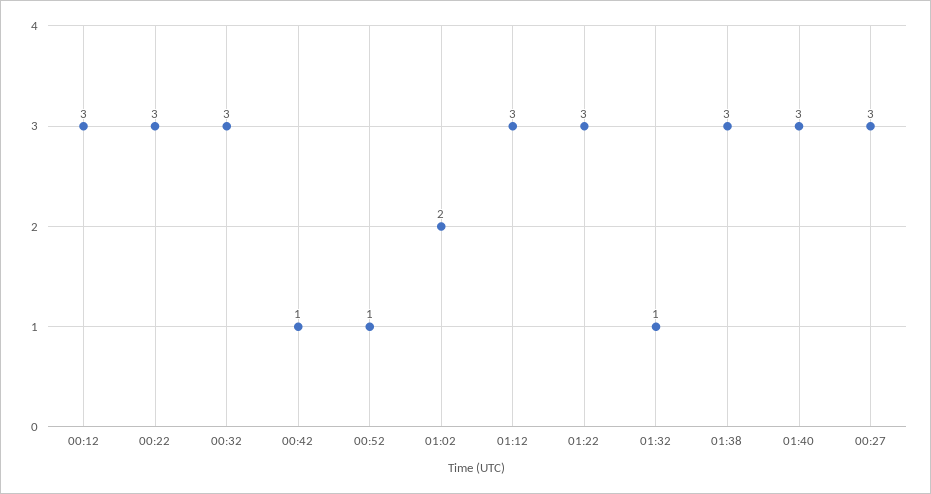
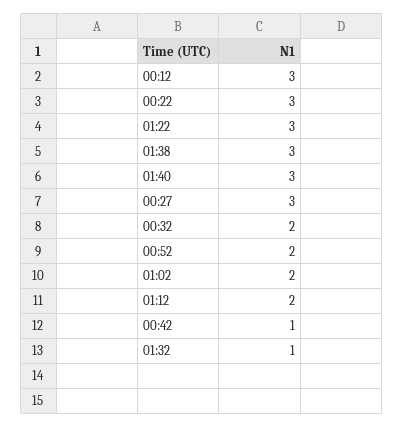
00:32: 3 -> 2
00:52: 1 -> 2
01:12: 3 -> 2

